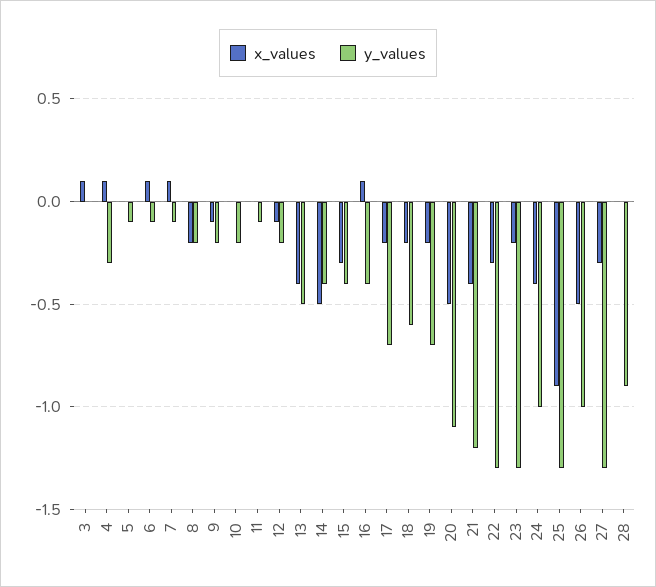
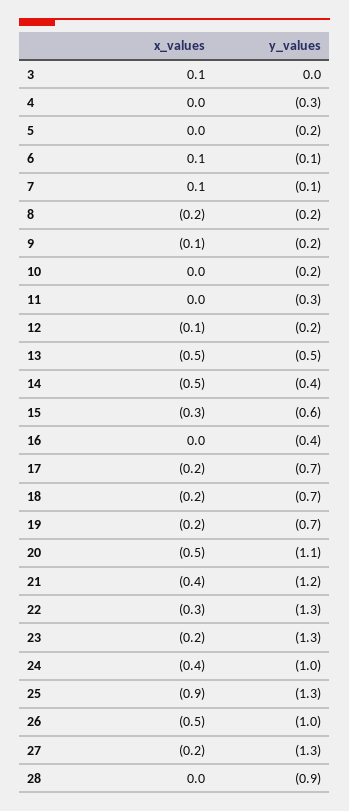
x_values, 4: 0.1 -> 0
y_values, 5: -0.1 -> -0.2
y_values, 11: -0.1 -> -0.3
x_values, 13: -0.4 -> -0.5
y_values, 15: -0.4 -> -0.6
x_values, 16: 0.1 -> 0
y_values, 18: -0.6 -> -0.7
x_values, 27: -0.3 -> -0.2

